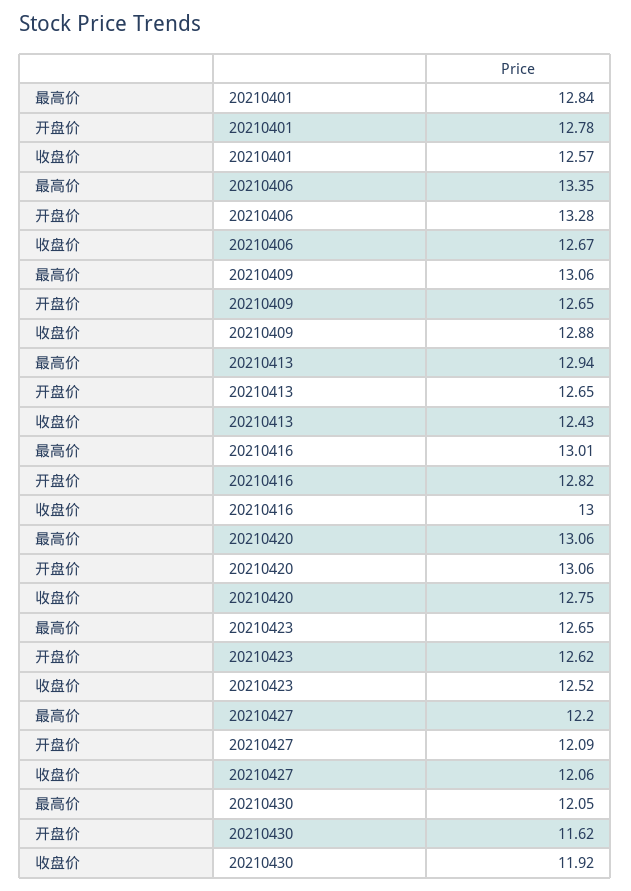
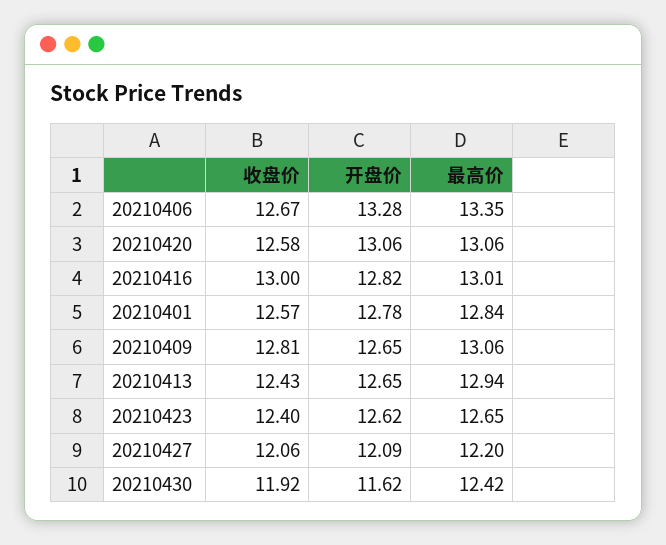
收盘价, 20210409: 12.88 -> 12.81
收盘价, 20210420: 12.75 -> 12.58
收盘价, 20210423: 12.52 -> 12.4
最高价, 20210430: 12.05 -> 12.42

